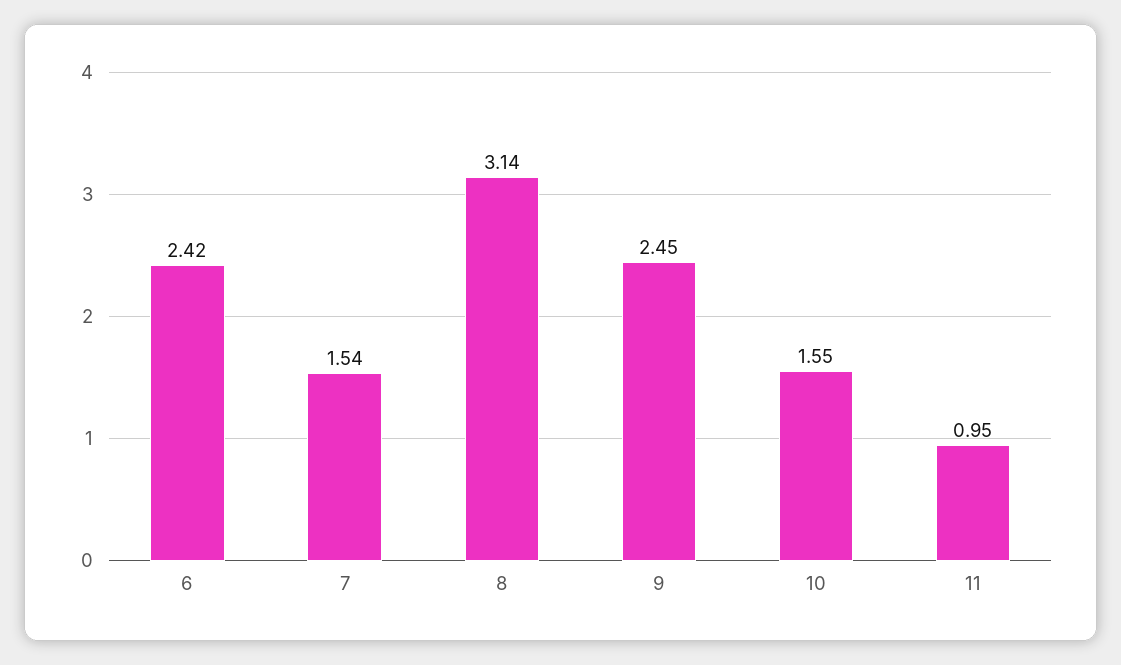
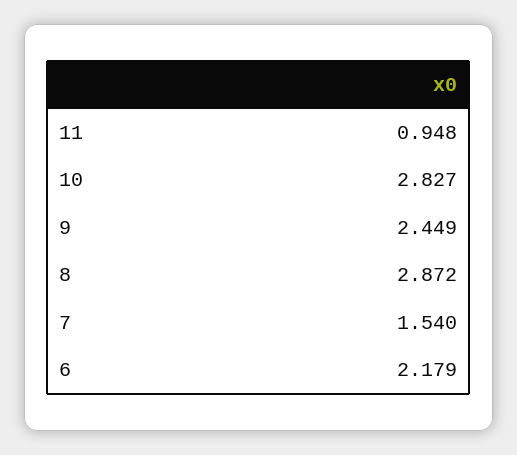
6: 2.42 -> 2.179
8: 3.14 -> 2.872
10: 1.55 -> 2.827

